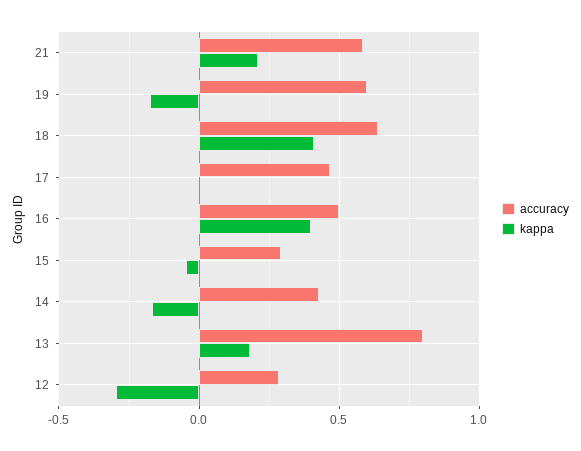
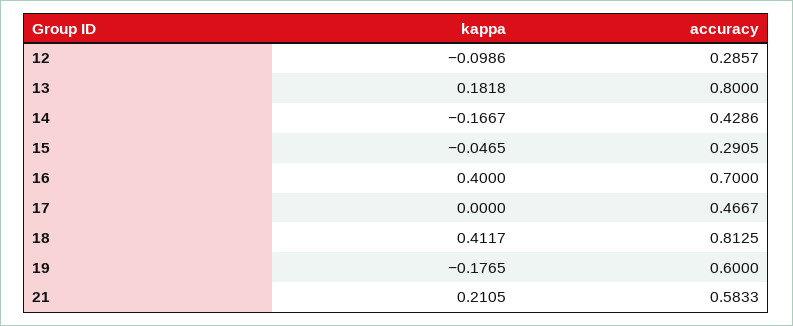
accuracy, 18: 0.65 -> 0.8125
accuracy, 16: 0.5 -> 0.7
kappa, 12: -0.3 -> -0.0986

